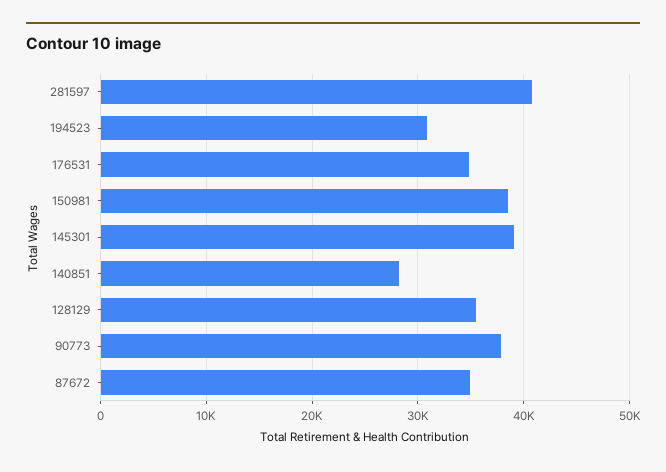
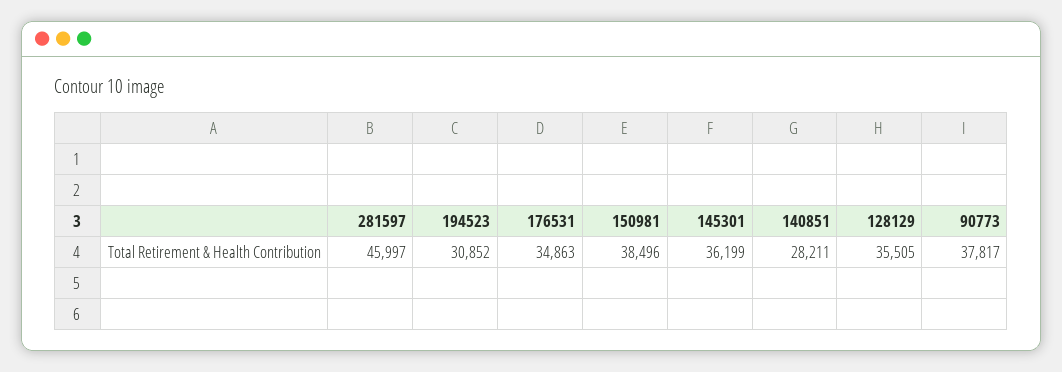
281597: 41000 -> 45997
145301: 39000 -> 36199
87672: 35000 -> none

